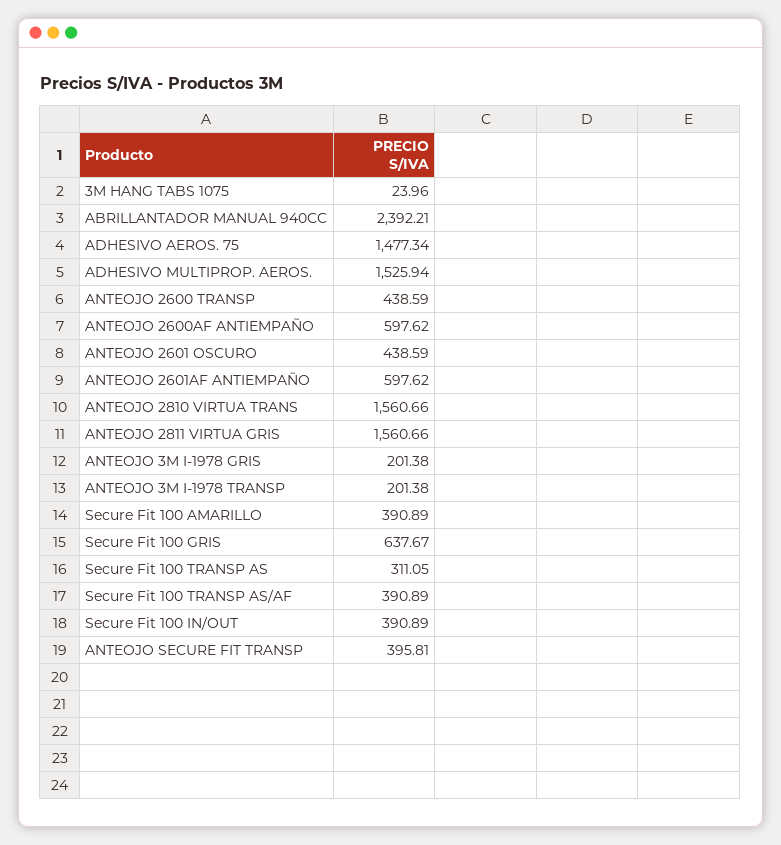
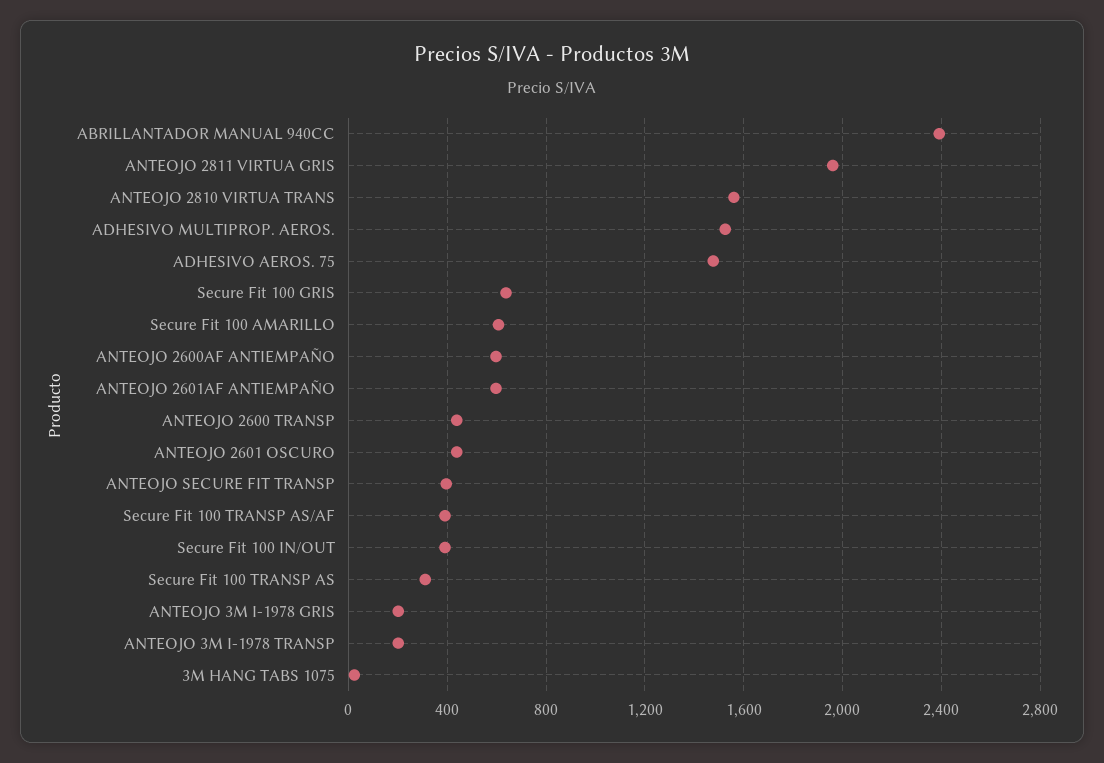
ANTEOJO 2811 VIRTUA GRIS: 1560.66 -> 1950
Secure Fit 100 AMARILLO: 390.89 -> 600

